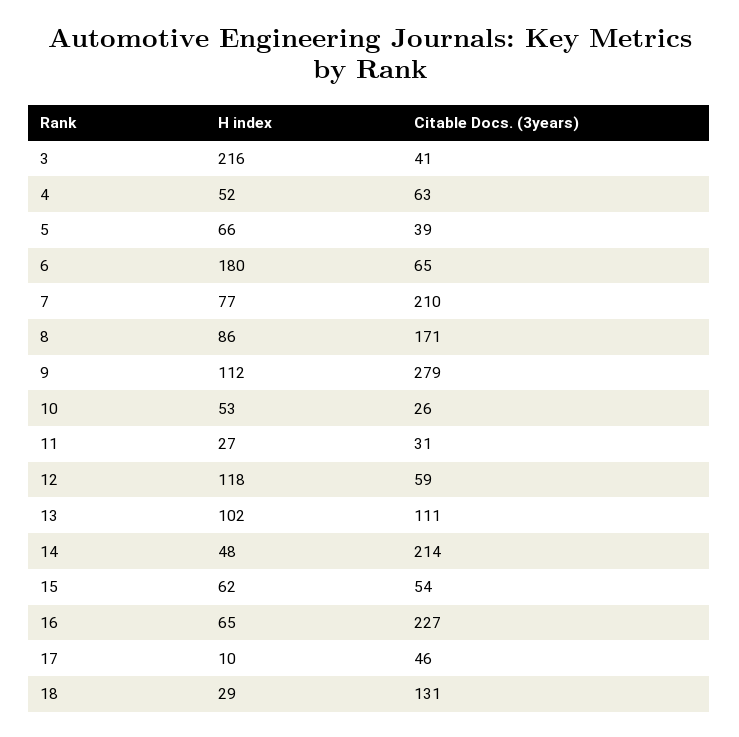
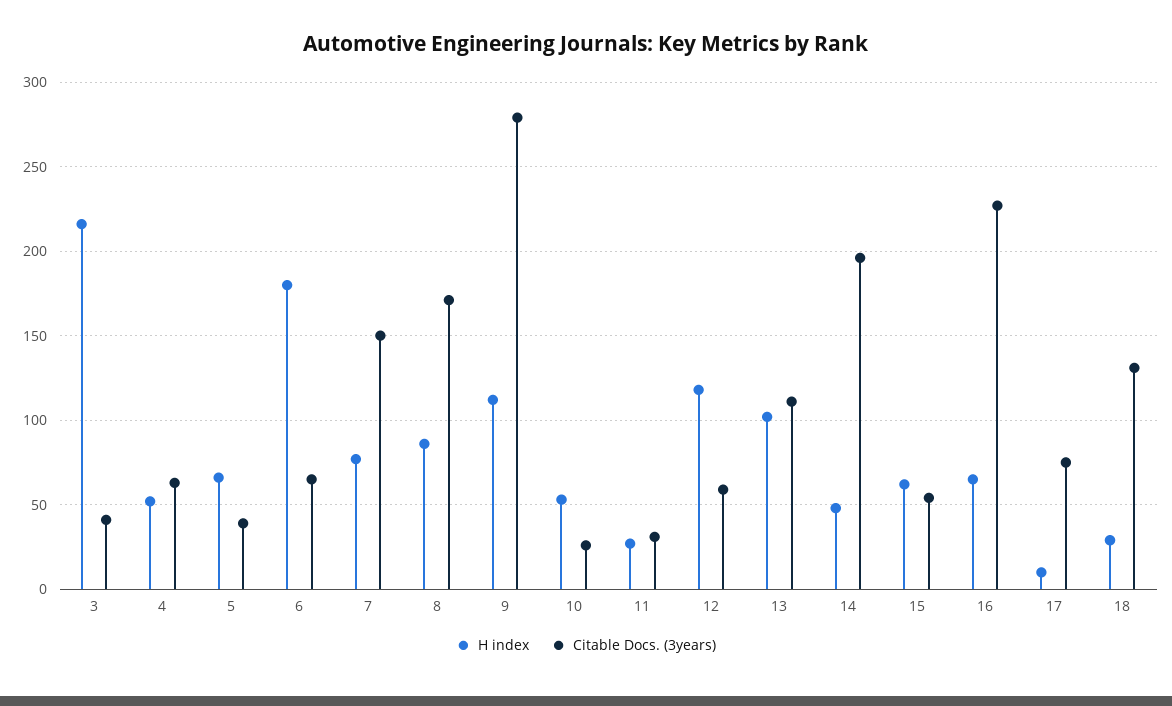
Citable Docs. (3years), 7: 210 -> 150
Citable Docs. (3years), 14: 214 -> 195
Citable Docs. (3years), 17: 46 -> 75

